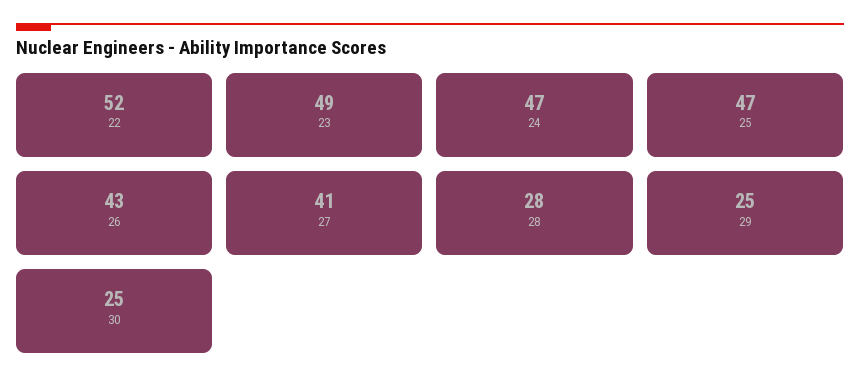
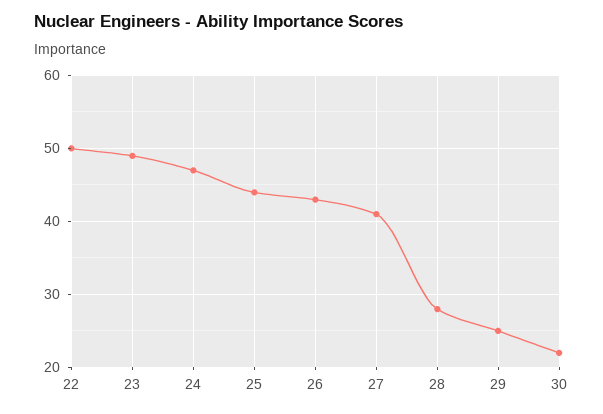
22: 52 -> 50
25: 47 -> 44
30: 25 -> 22

